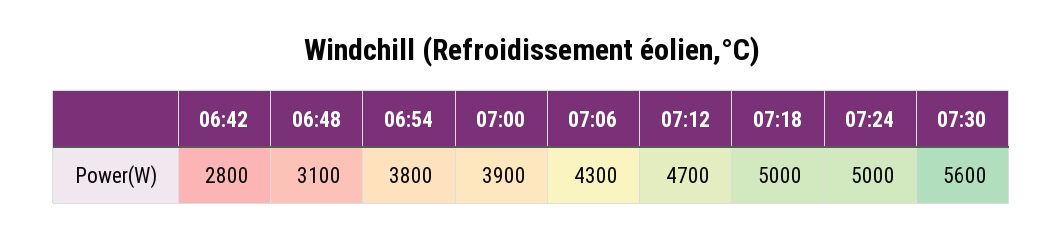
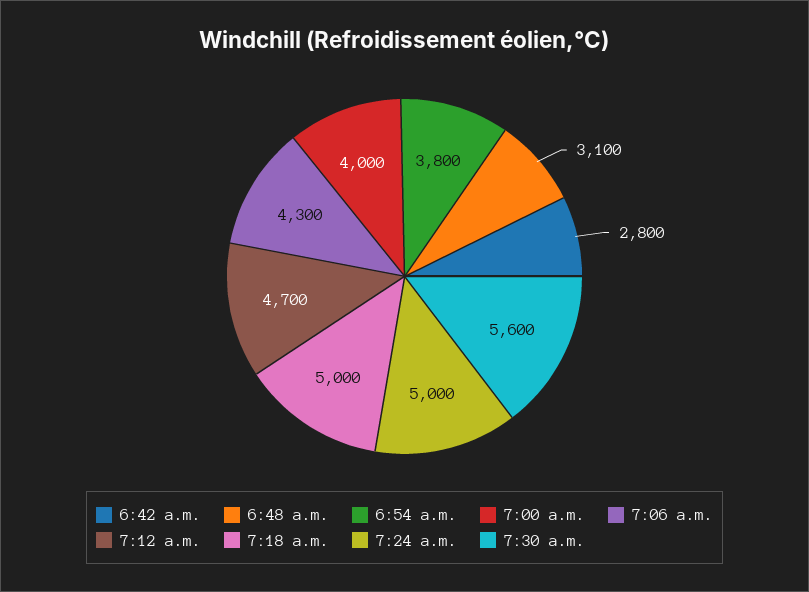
07:00: 3900 -> 4000

